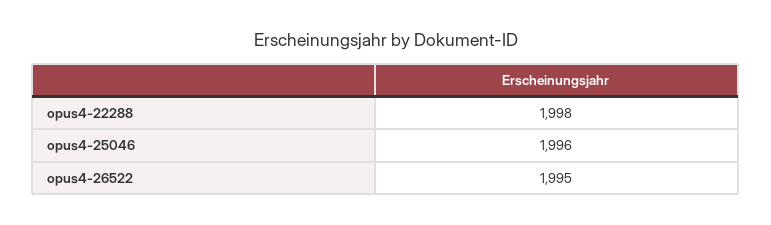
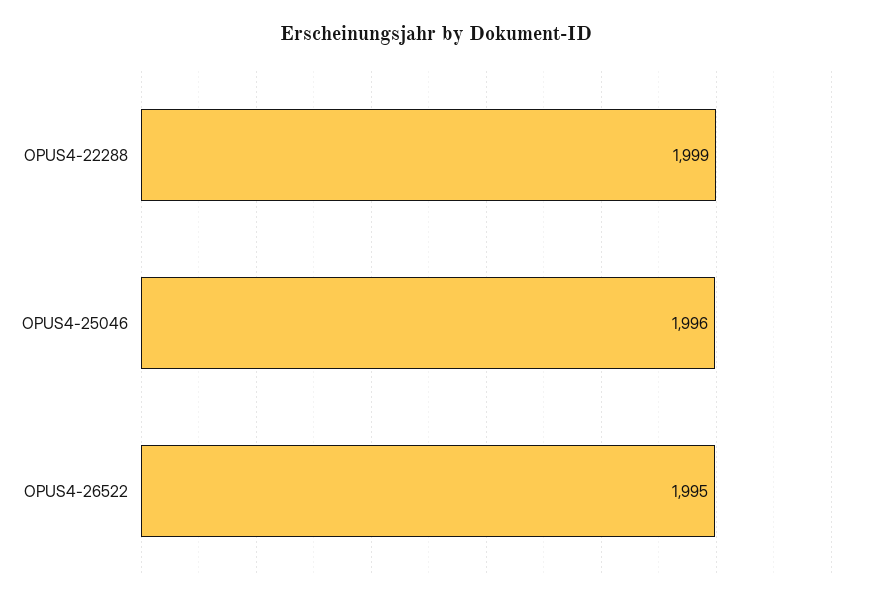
opus4-22288: 1998 -> 1999

